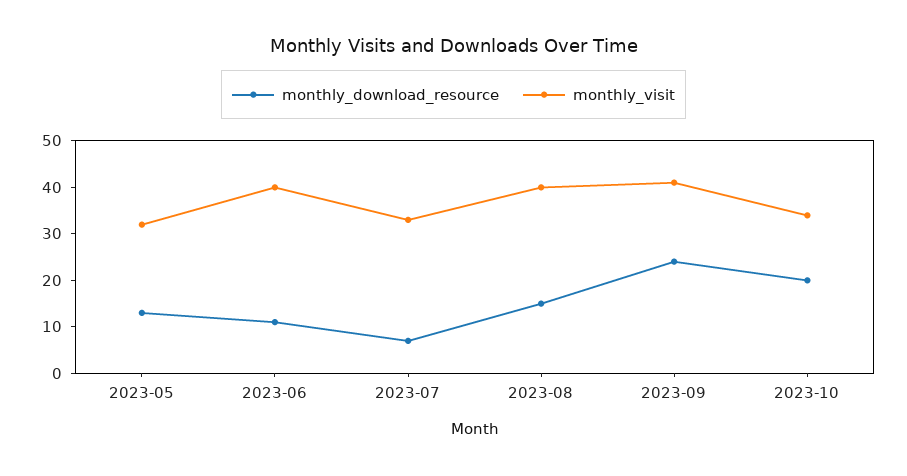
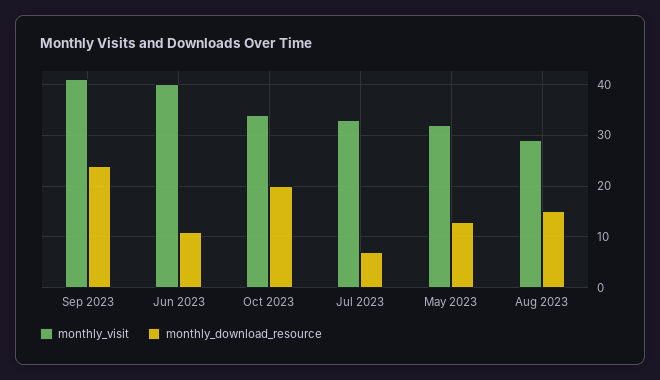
monthly_visit, 2023-08: 40 -> 30

